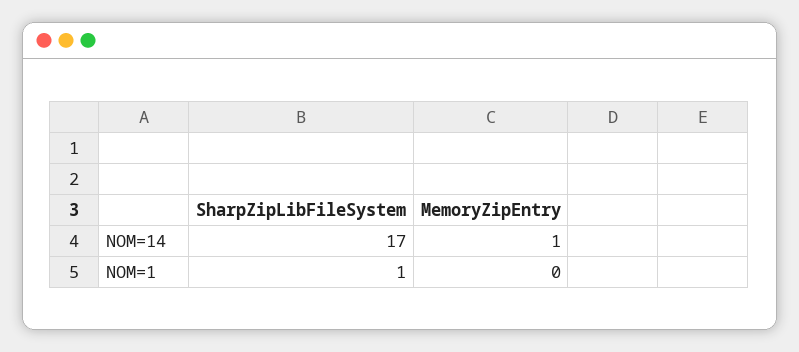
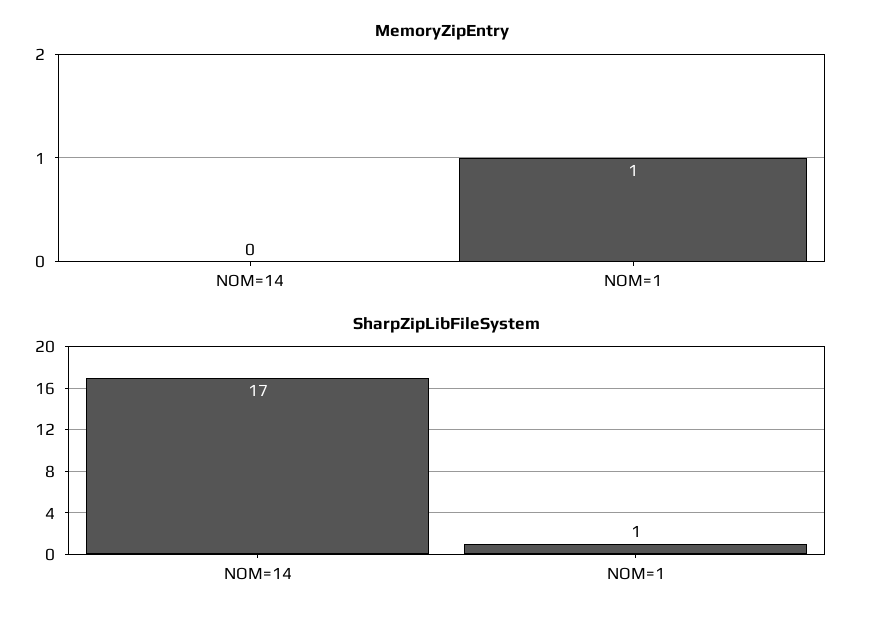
MemoryZipEntry, NOM=14: 1 -> 0
MemoryZipEntry, NOM=1: 0 -> 1

